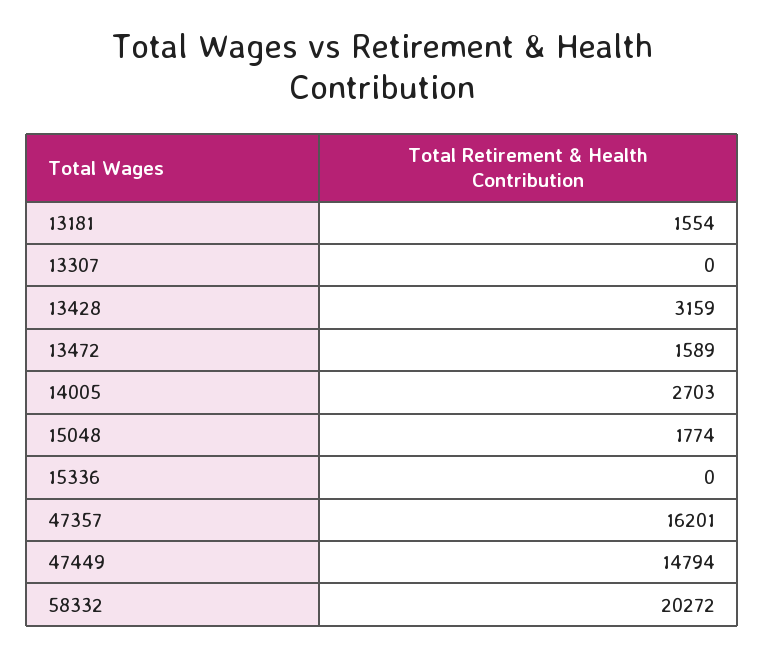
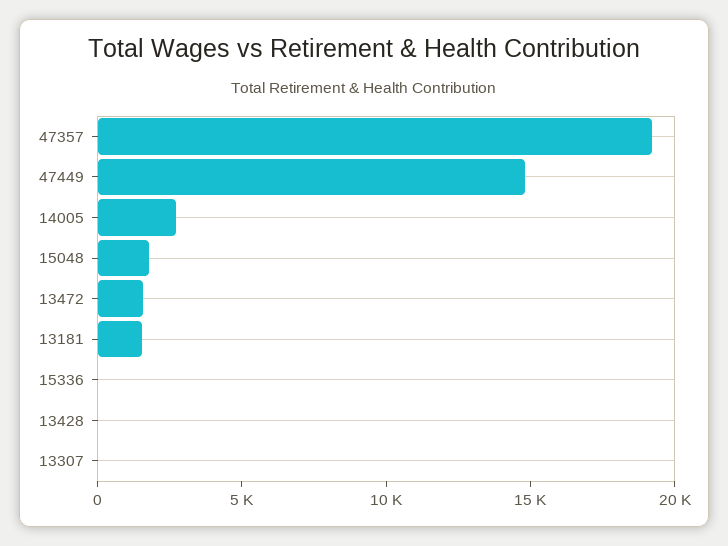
13428: 3159 -> 0
47357: 16201 -> 19000
58332: 20272 -> none

